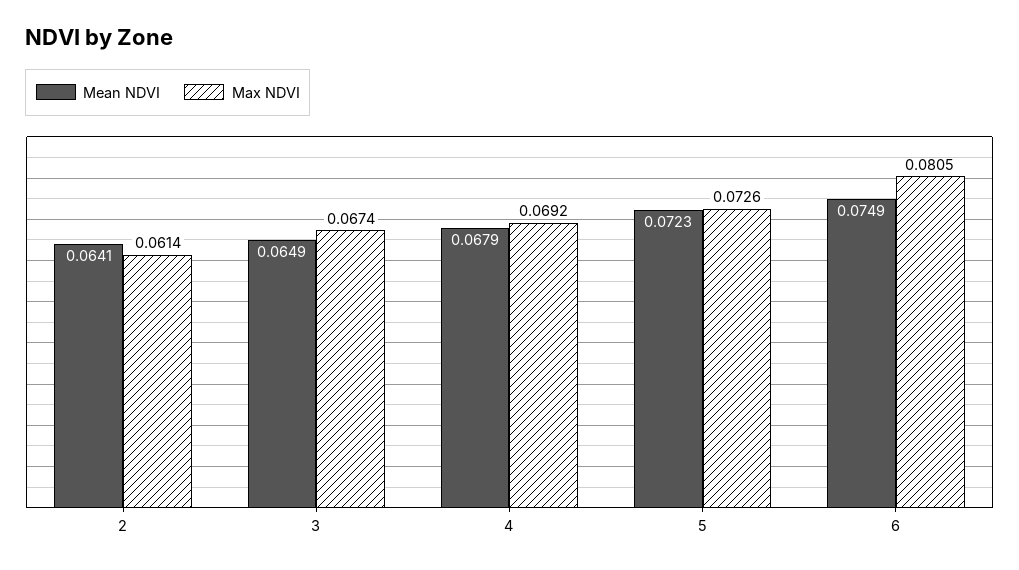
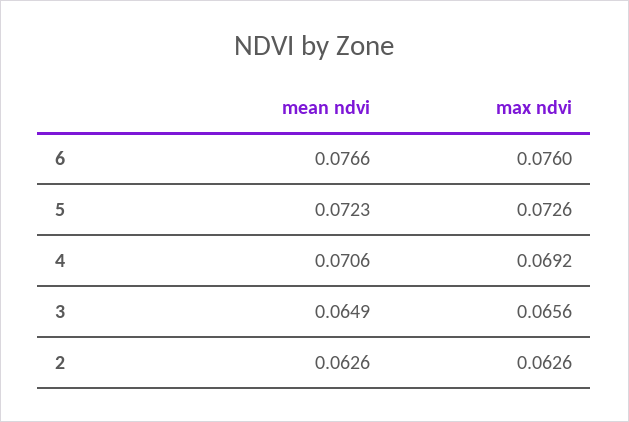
Mean NDVI, 2: 0.0641 -> 0.0626
Max NDVI, 2: 0.0614 -> 0.0626
Max NDVI, 3: 0.0674 -> 0.0656
Mean NDVI, 4: 0.0679 -> 0.0706
Mean NDVI, 6: 0.0749 -> 0.0766
Max NDVI, 6: 0.0805 -> 0.076

